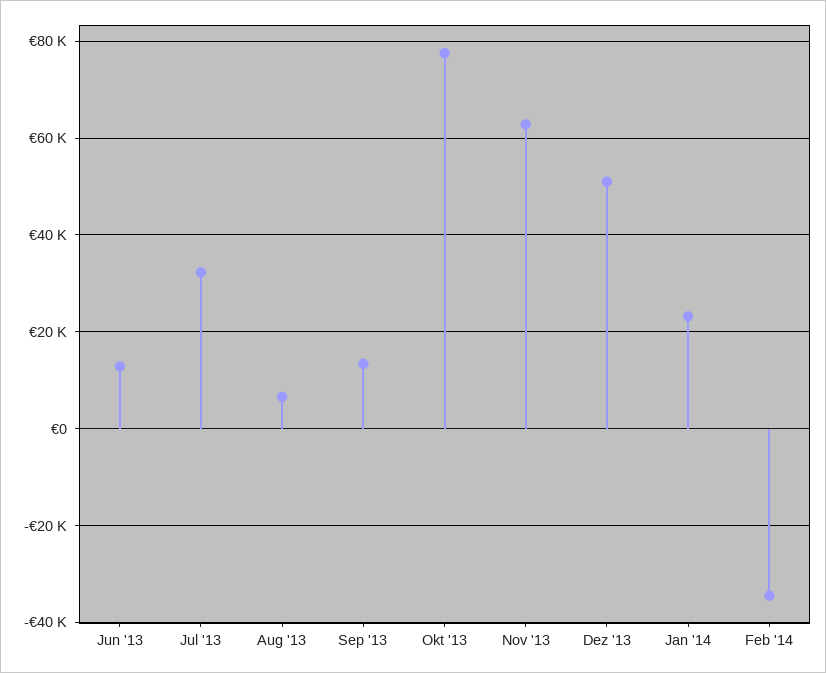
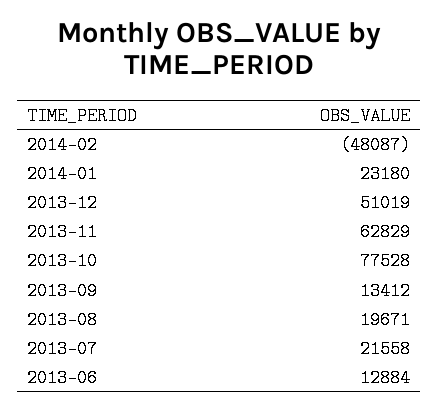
Jul '13: 32000 -> 21558
Aug '13: 6000 -> 19671
Feb '14: -34000 -> -48087

